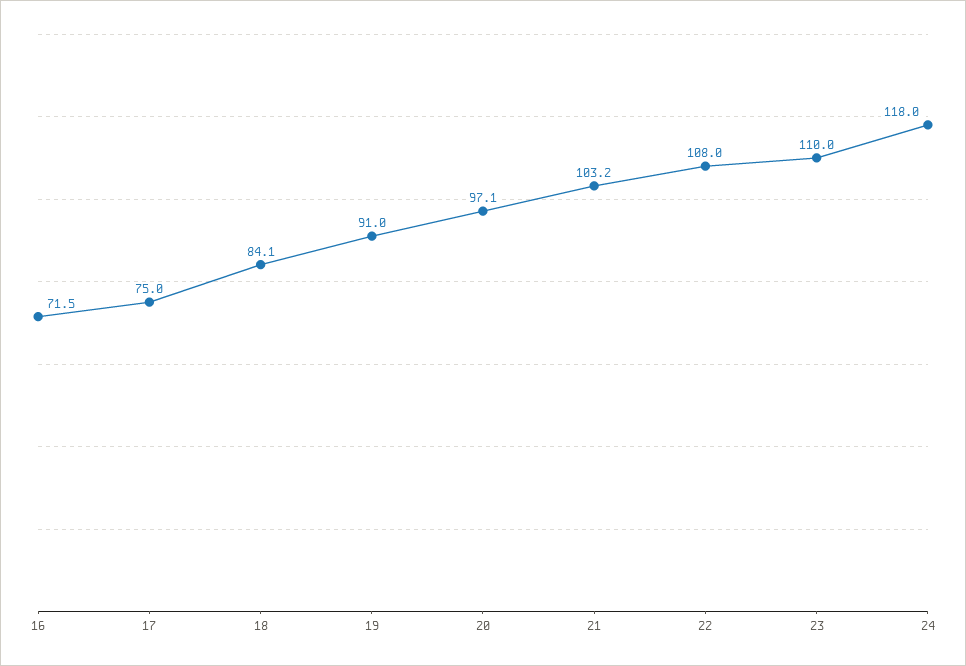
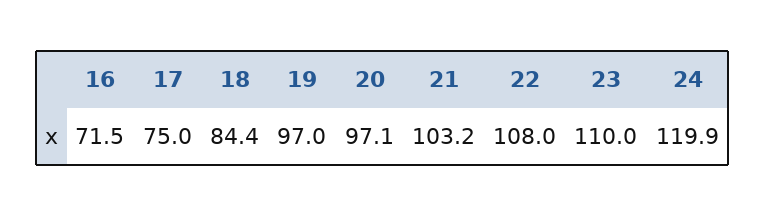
18: 84.1 -> 84.4
19: 91 -> 97
24: 118 -> 119.9

